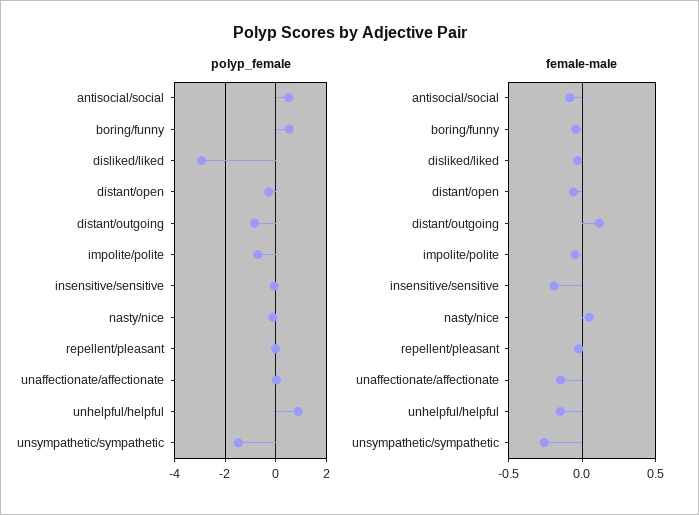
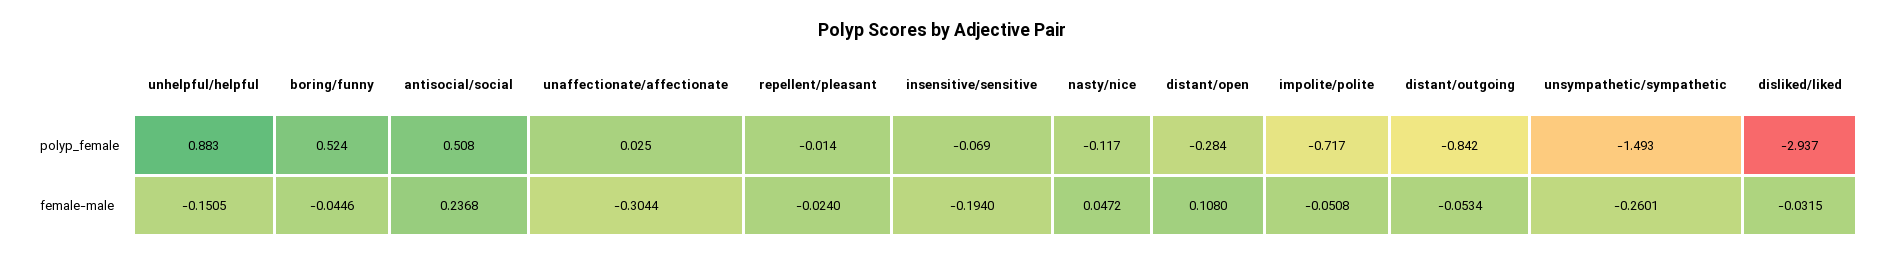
female-male, antisocial/social: -0.1 -> 0.2368
female-male, distant/open: -0.05 -> 0.108
female-male, distant/outgoing: 0.1 -> -0.0534
female-male, unaffectionate/affectionate: -0.15 -> -0.3044

